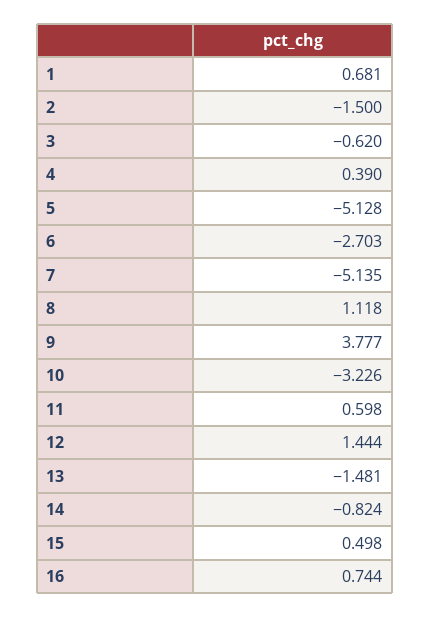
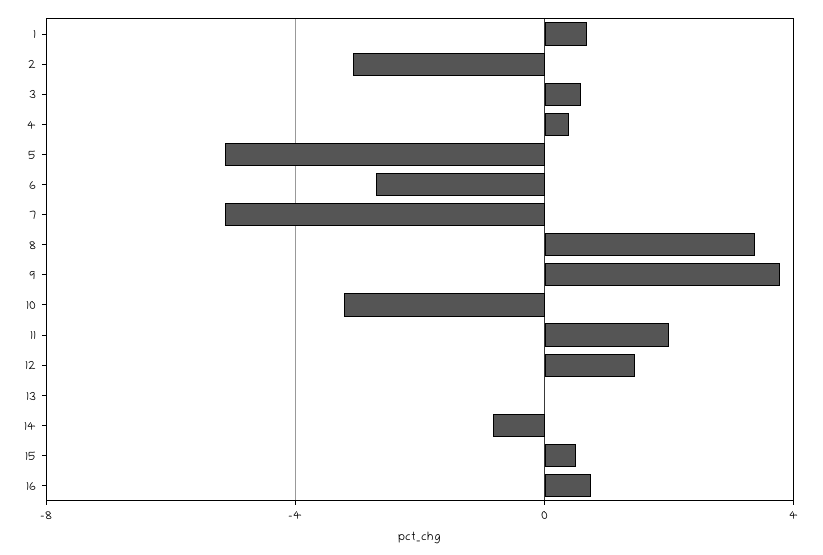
2: -1.5 -> -3
3: -0.62 -> 0.5
8: 1.118 -> 3.5
11: 0.598 -> 2
13: -1.481 -> 0

